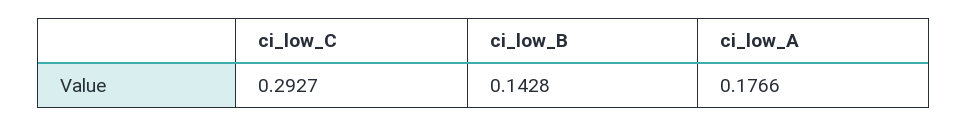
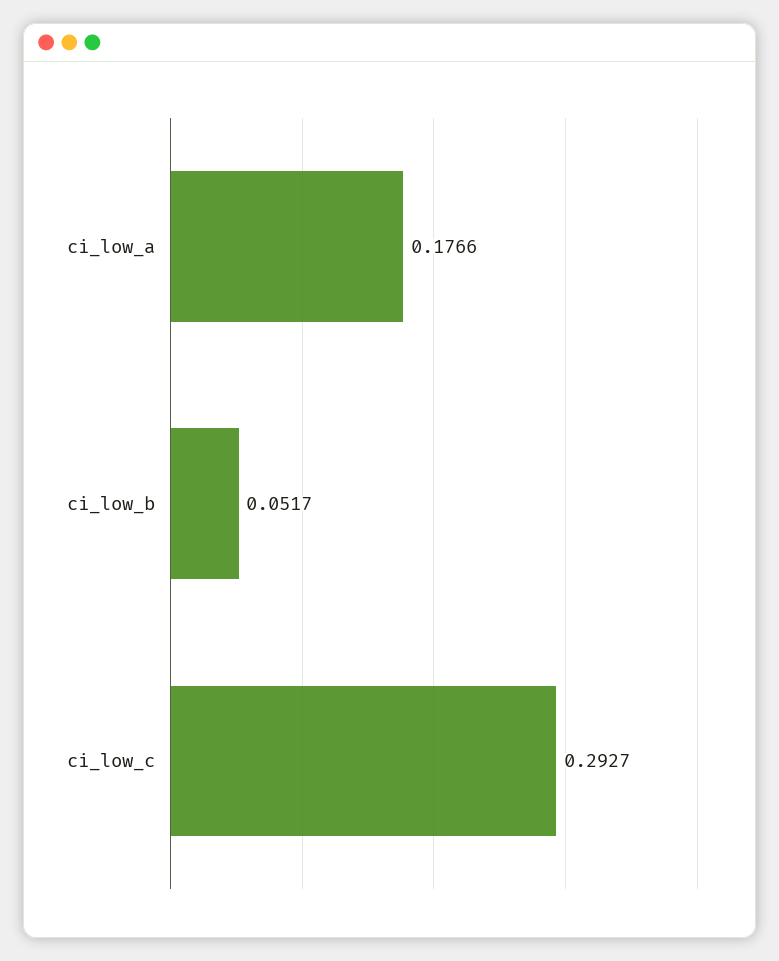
ci_low_B: 0.1428 -> 0.0517

